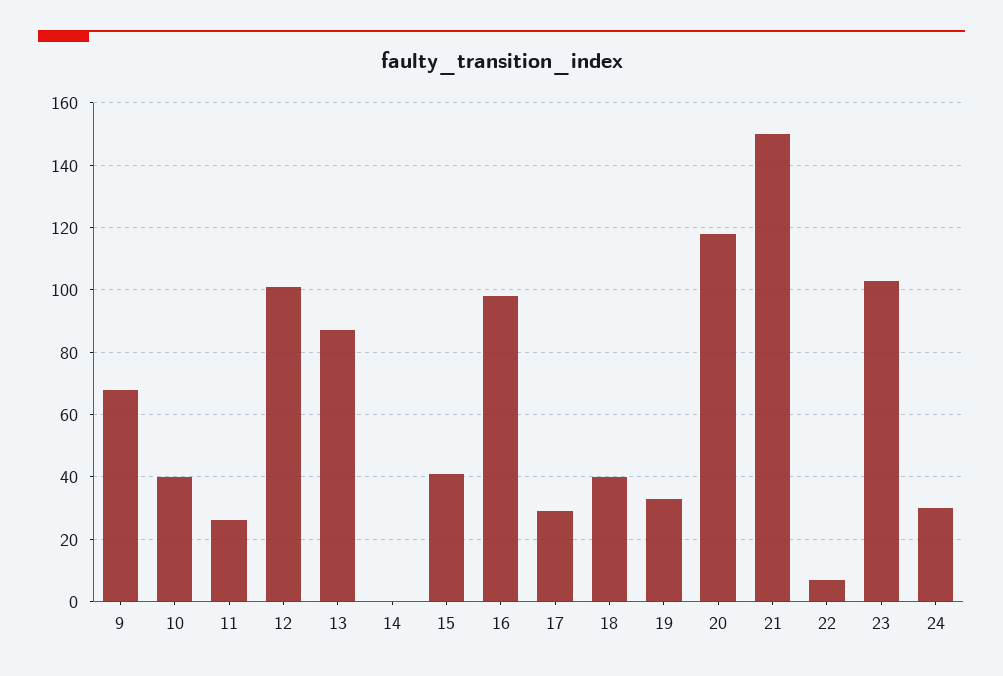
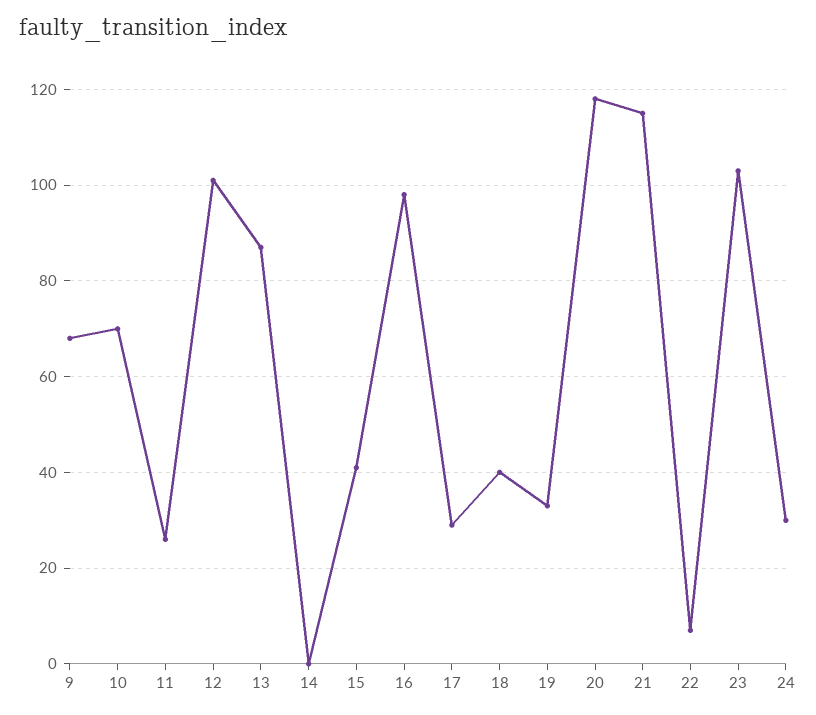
10: 40 -> 70
21: 150 -> 115

